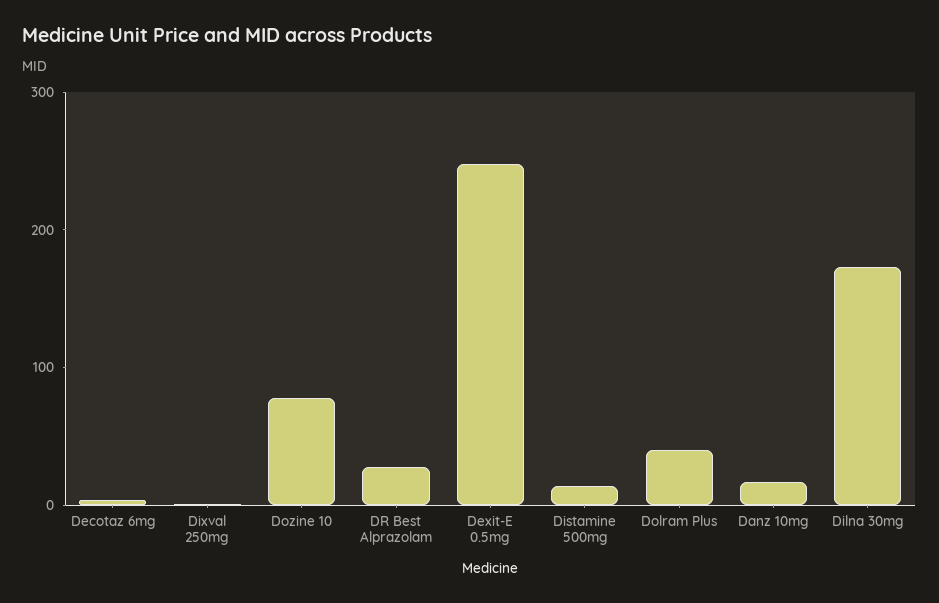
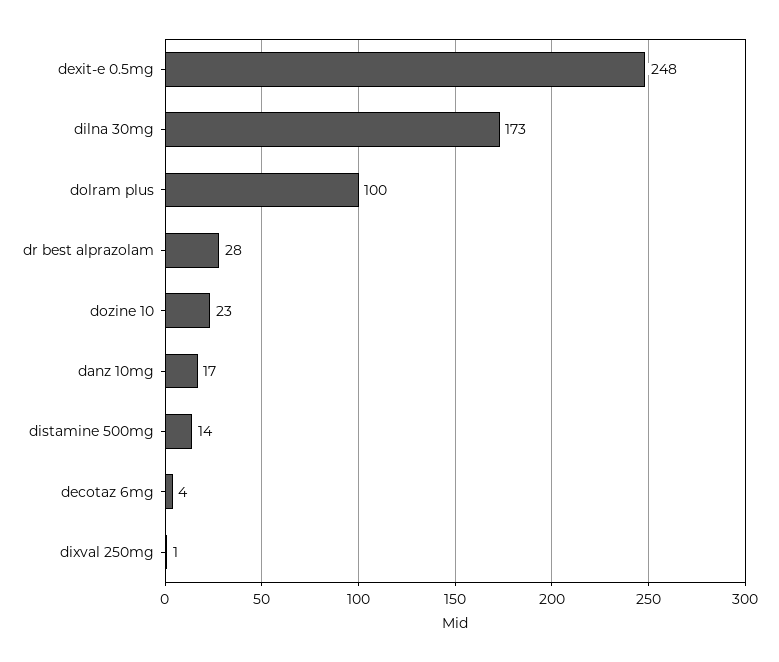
Dozine 10: 80 -> 23
Dolram Plus: 40 -> 100

